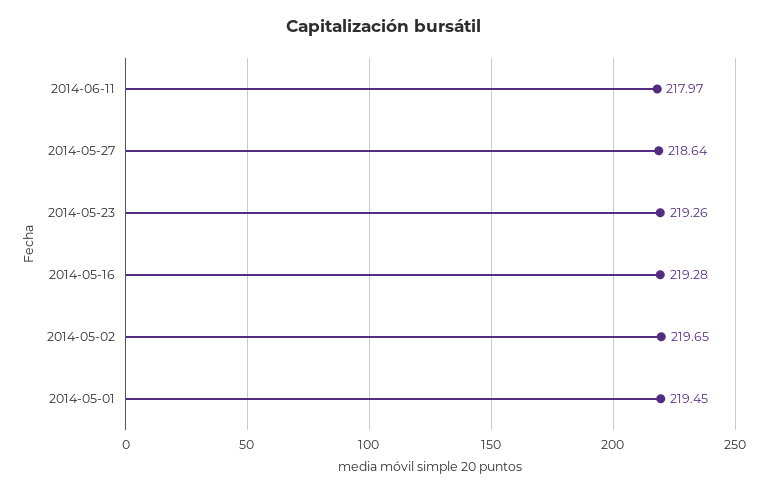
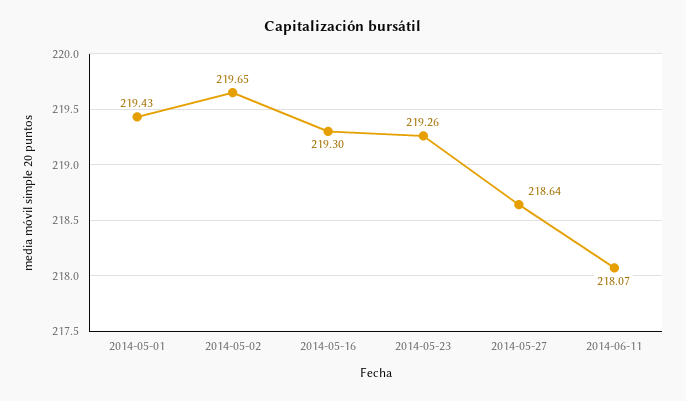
2014-06-11: 217.97 -> 218.07
2014-05-16: 219.28 -> 219.3
2014-05-01: 219.45 -> 219.43

